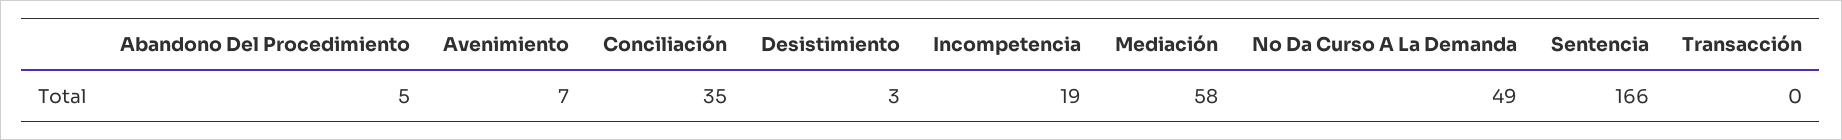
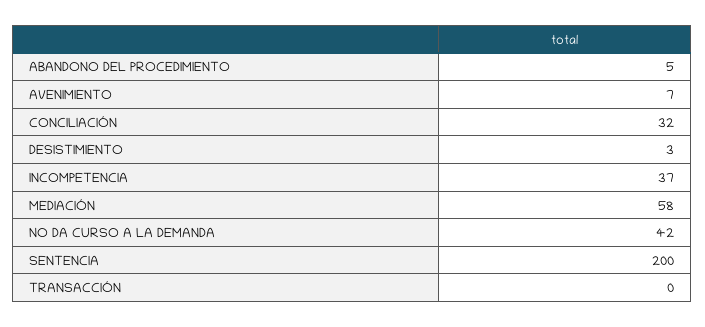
Conciliación: 35 -> 32
Incompetencia: 19 -> 37
No Da Curso A La Demanda: 49 -> 42
Sentencia: 166 -> 200

